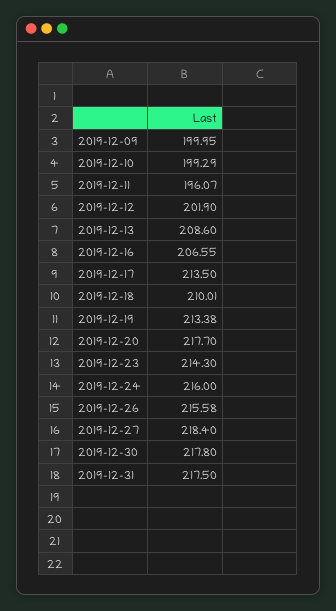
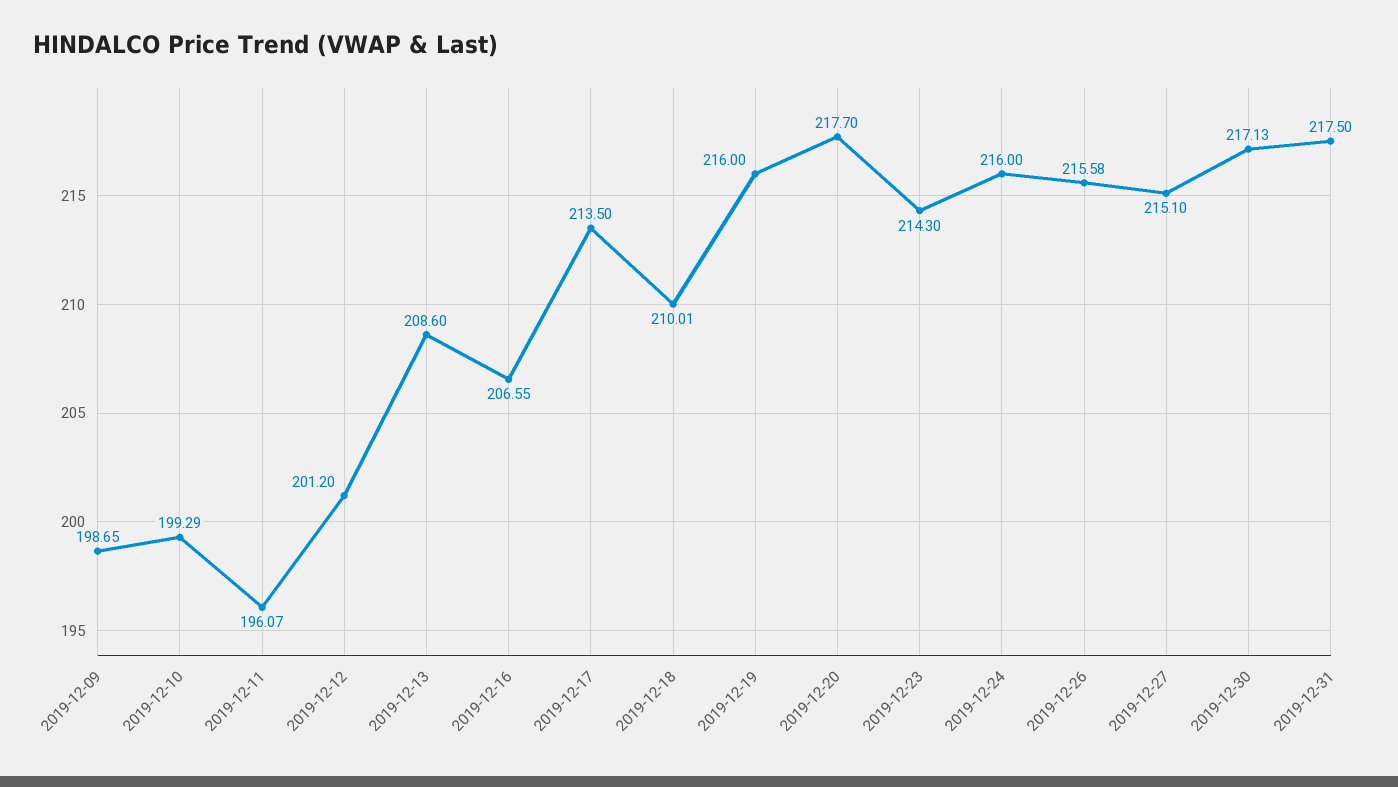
2019-12-09: 199.95 -> 198.65
2019-12-12: 201.9 -> 201.2
2019-12-19: 213.38 -> 216
2019-12-27: 218.4 -> 215.1
2019-12-30: 217.8 -> 217.13

